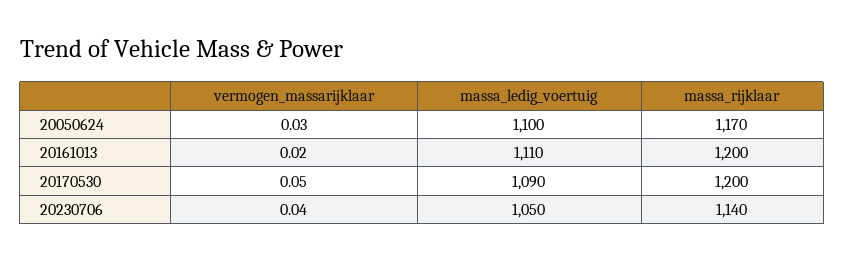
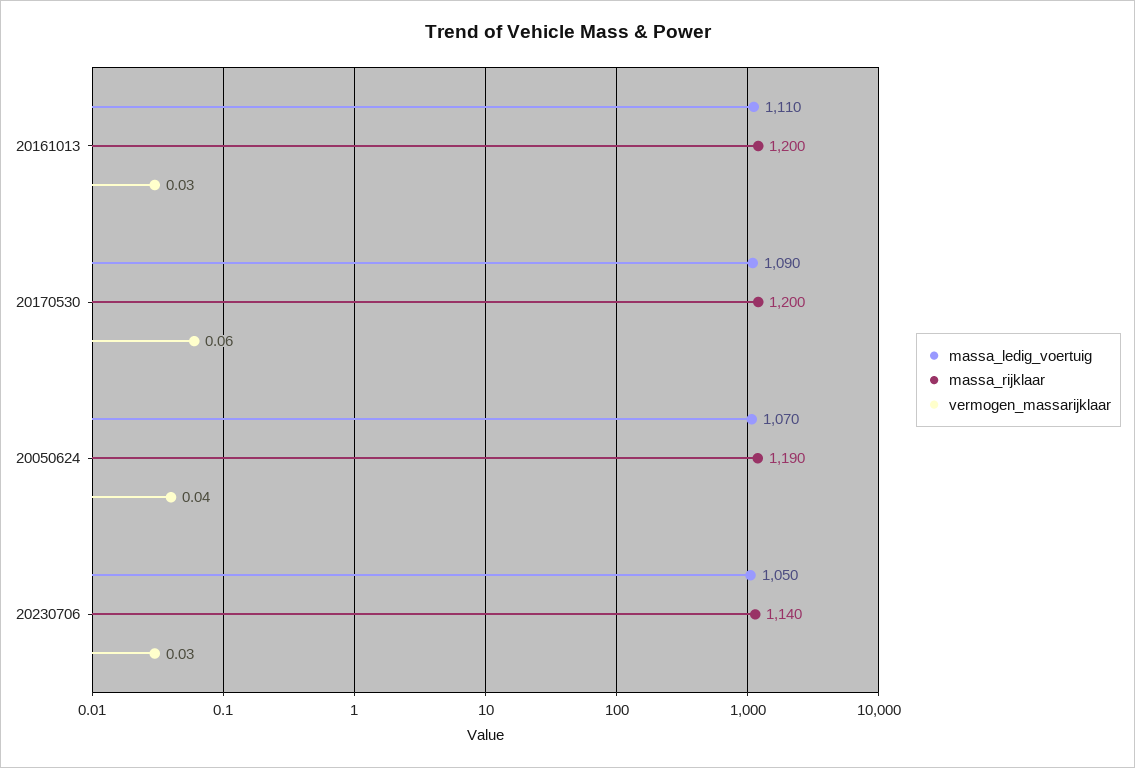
vermogen_massarijklaar, 20050624: 0.03 -> 0.04
massa_ledig_voertuig, 20050624: 1100 -> 1070
massa_rijklaar, 20050624: 1170 -> 1190
vermogen_massarijklaar, 20161013: 0.02 -> 0.03
vermogen_massarijklaar, 20170530: 0.05 -> 0.06
vermogen_massarijklaar, 20230706: 0.04 -> 0.03

